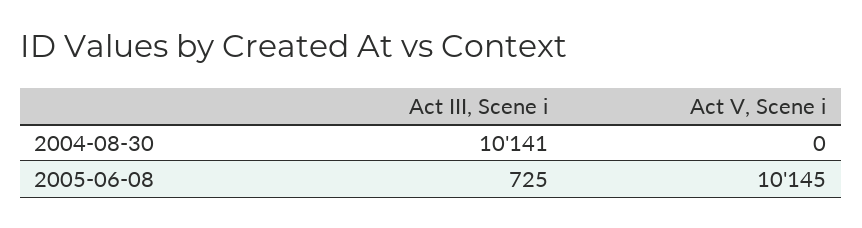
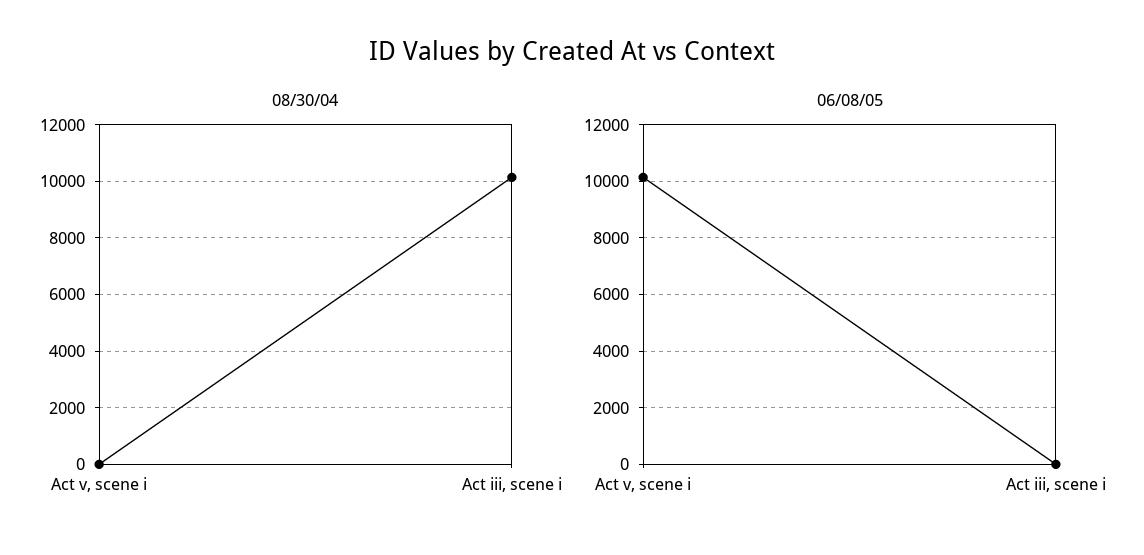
2005-06-08, Act III, Scene i: 725 -> 0

